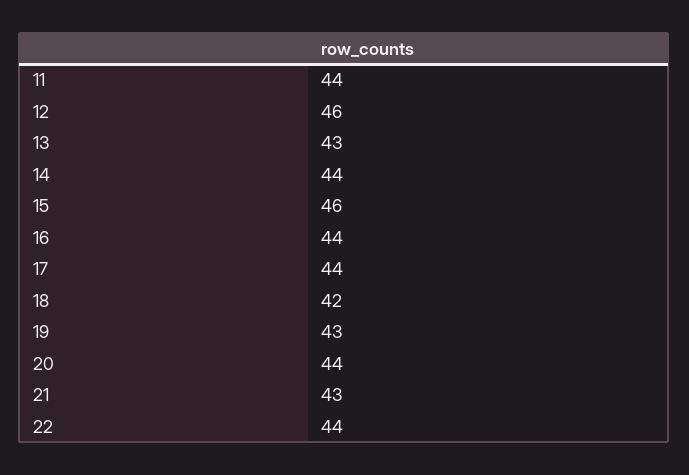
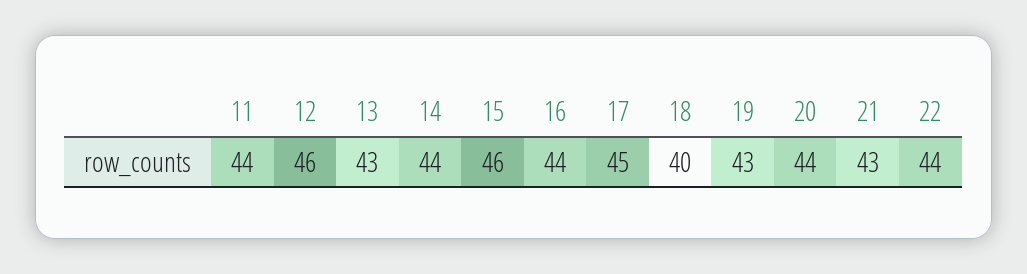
17: 44 -> 45
18: 42 -> 40

